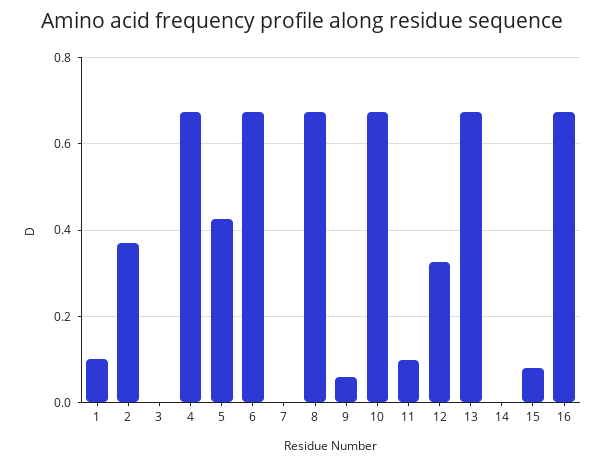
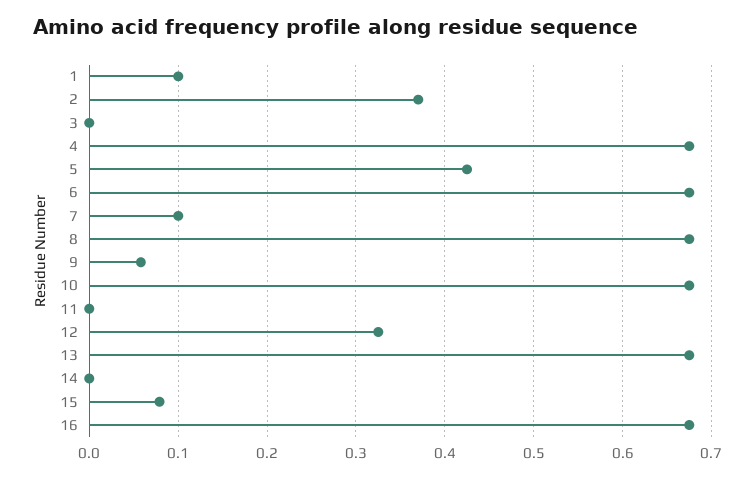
7: 0 -> 0.1
11: 0.1 -> 0

